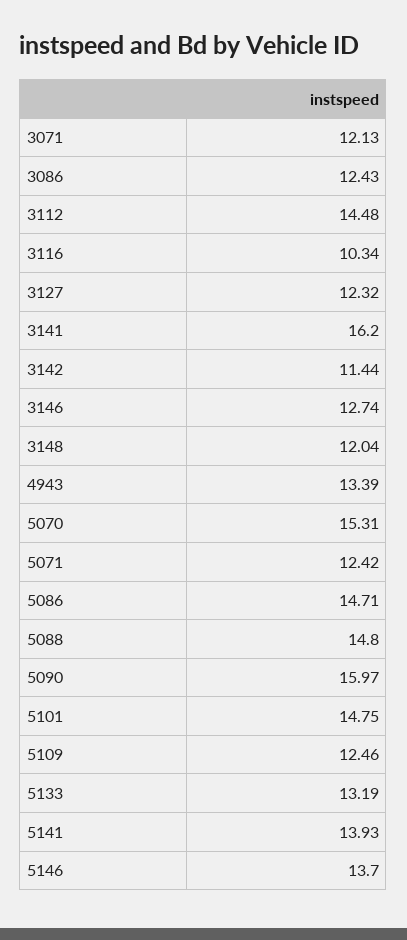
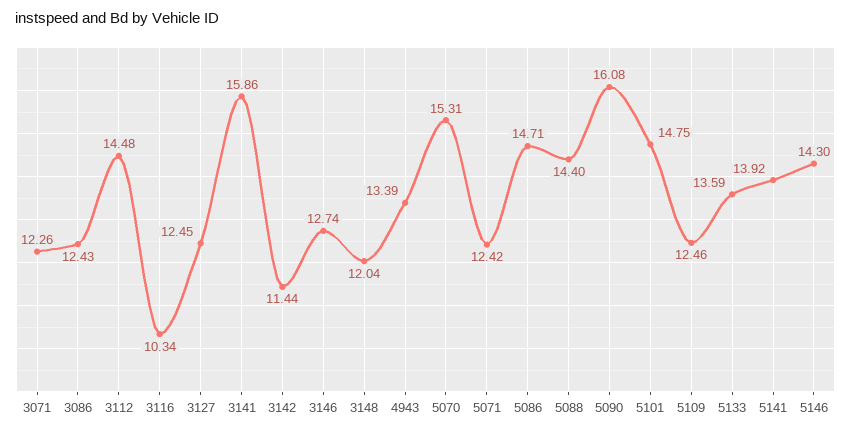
3071: 12.13 -> 12.26
3127: 12.32 -> 12.45
3141: 16.2 -> 15.86
5088: 14.8 -> 14.4
5090: 15.97 -> 16.08
5133: 13.19 -> 13.59
5141: 13.93 -> 13.92
5146: 13.7 -> 14.3

